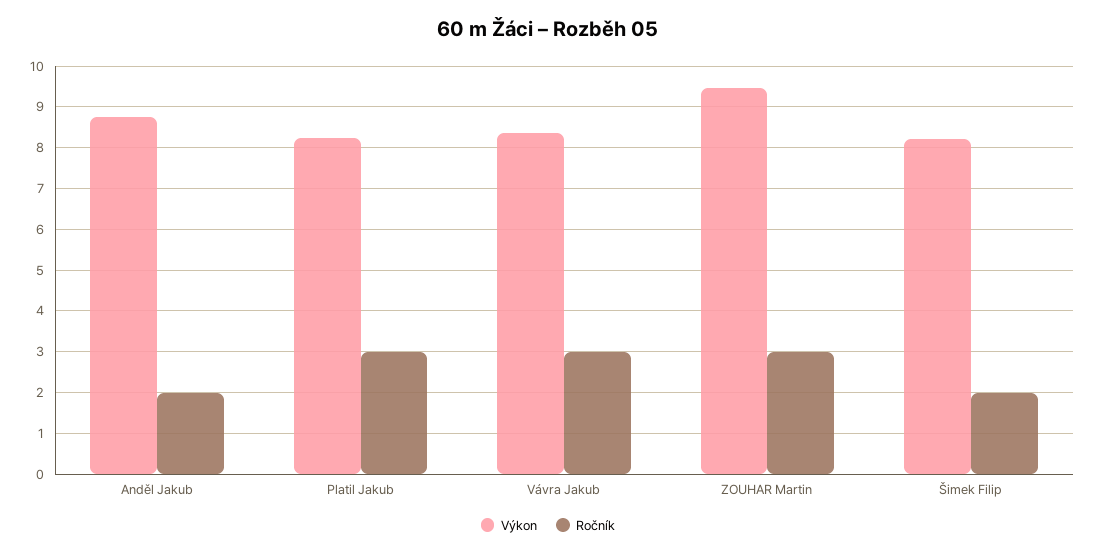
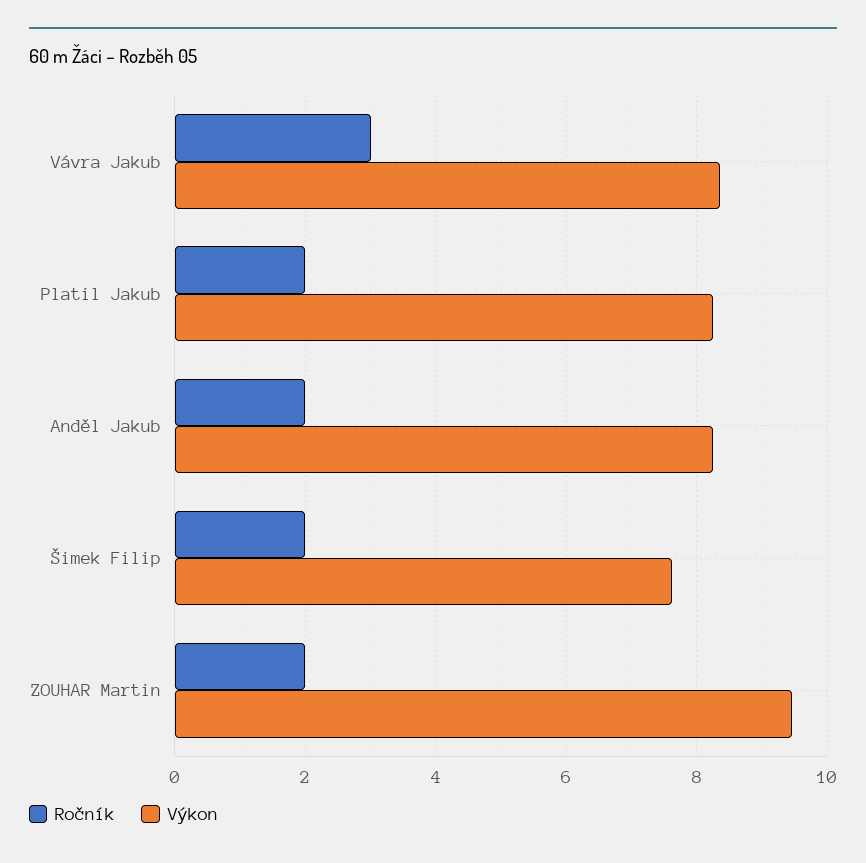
Výkon, Anděl Jakub: 8.8 -> 8.2
Ročník, Platil Jakub: 3 -> 2
Ročník, ZOUHAR Martin: 3 -> 2
Výkon, Šimek Filip: 8.2 -> 7.6

